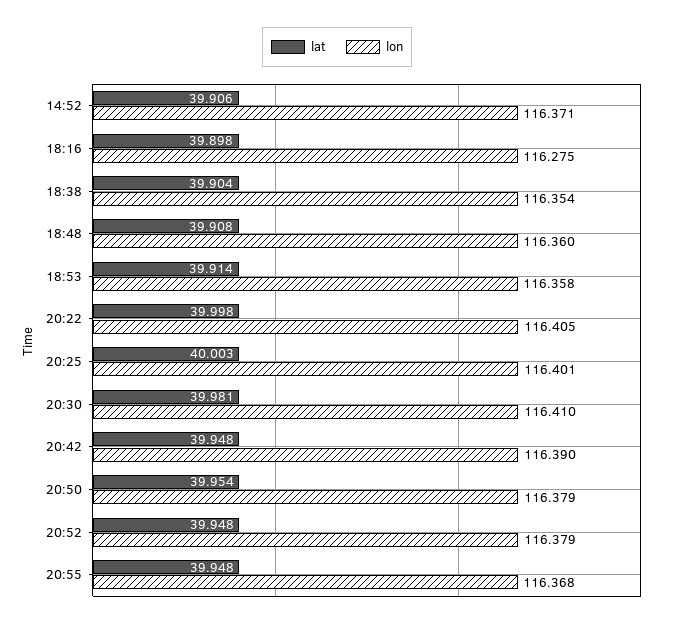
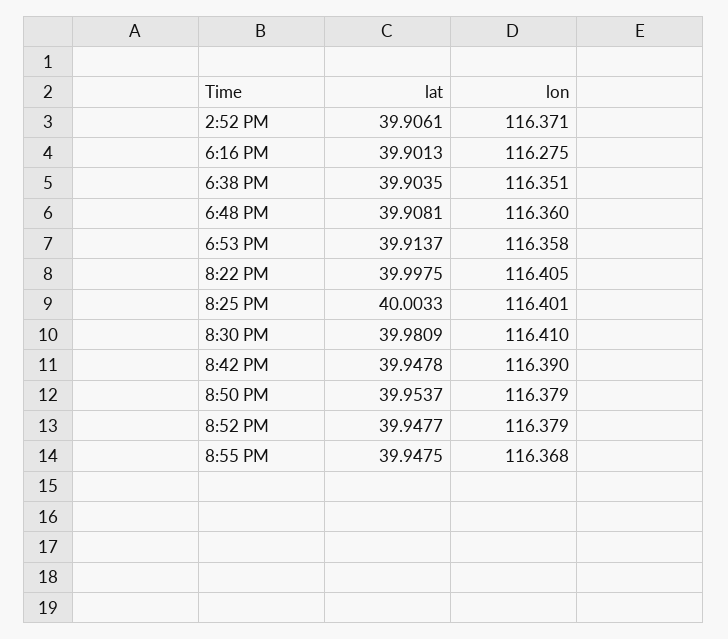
lat, 18:16: 39.898 -> 39.9013
lon, 18:38: 116.354 -> 116.351

